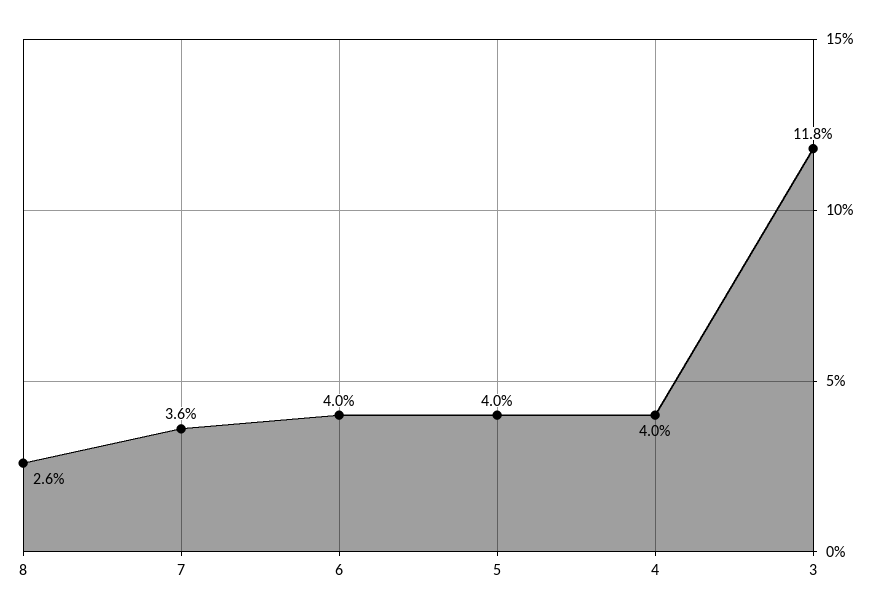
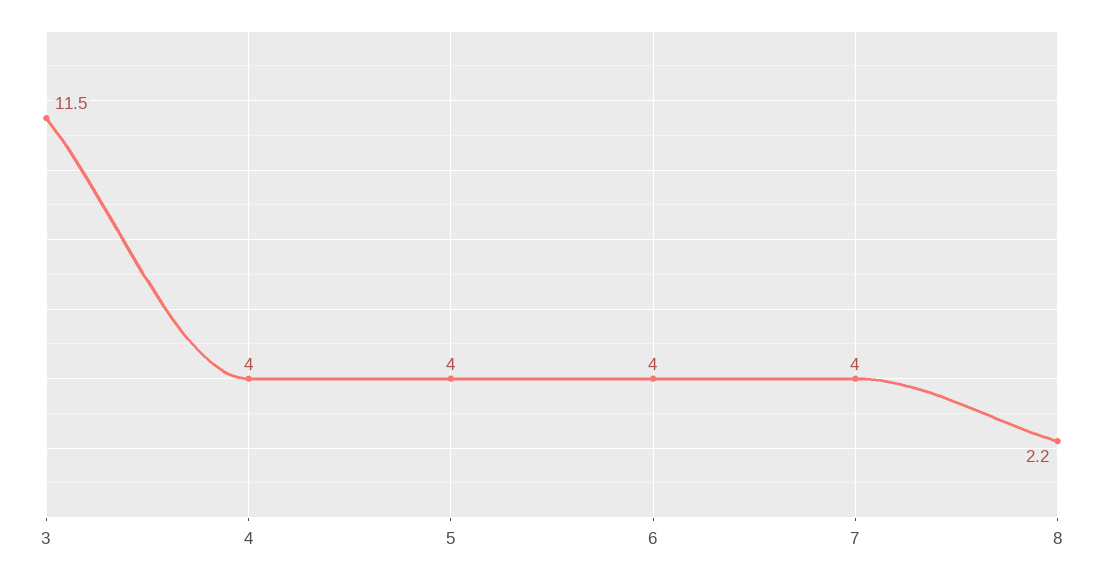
8: 2.6 -> 2.2
7: 3.6 -> 4
3: 11.8 -> 11.5

